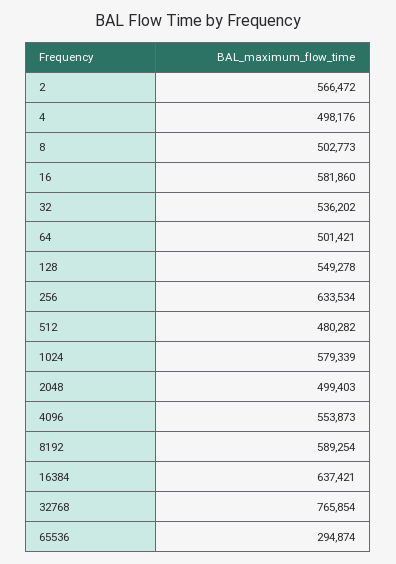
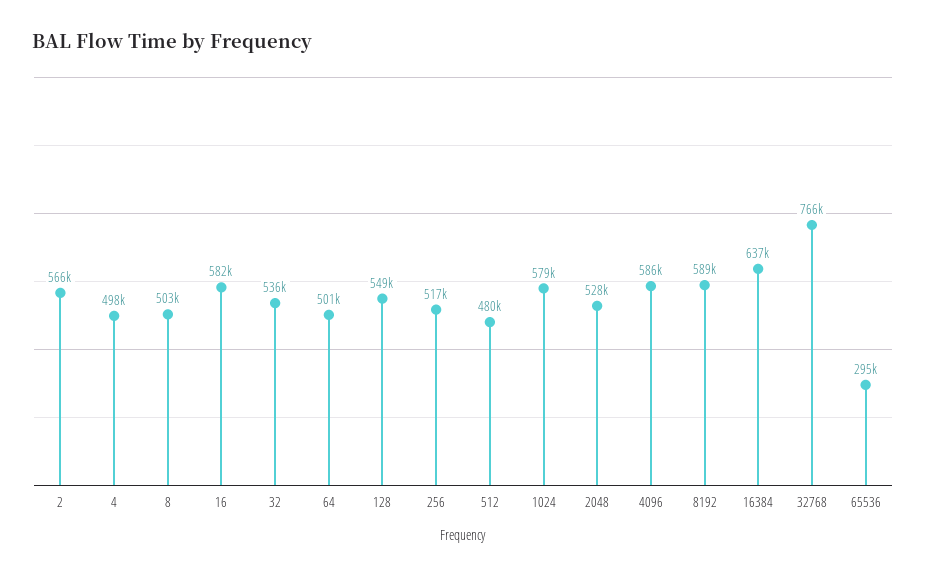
256: 633534 -> 517000
2048: 499403 -> 528000
4096: 553873 -> 586000

